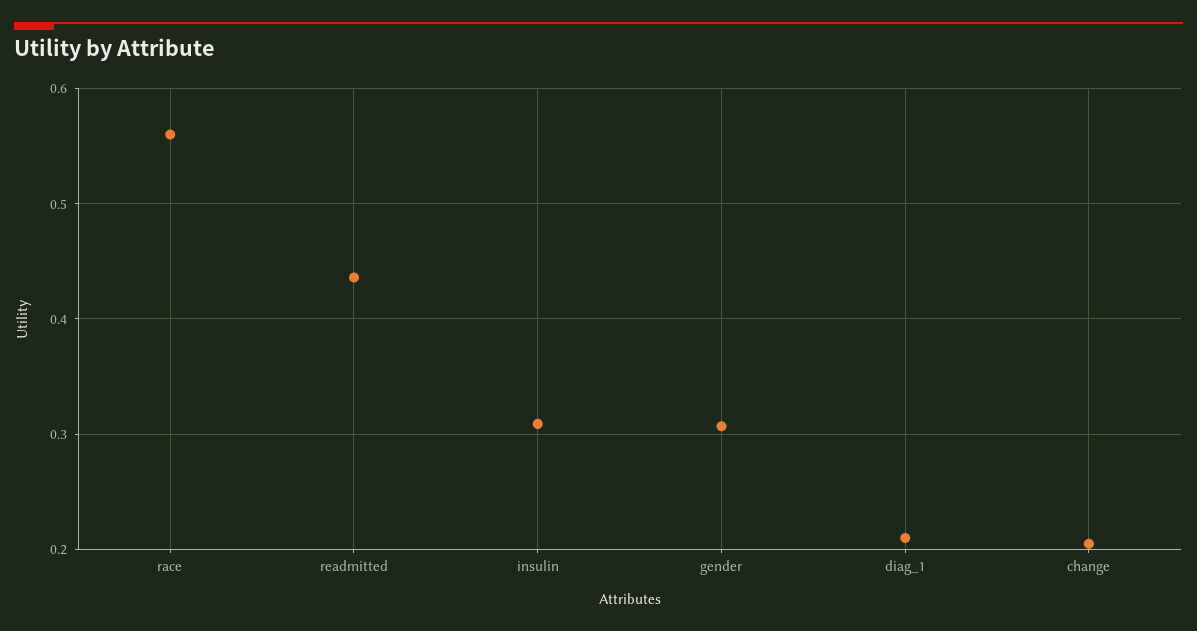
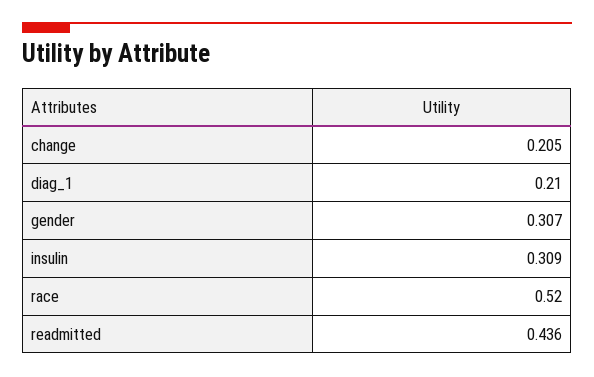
race: 0.56 -> 0.52

